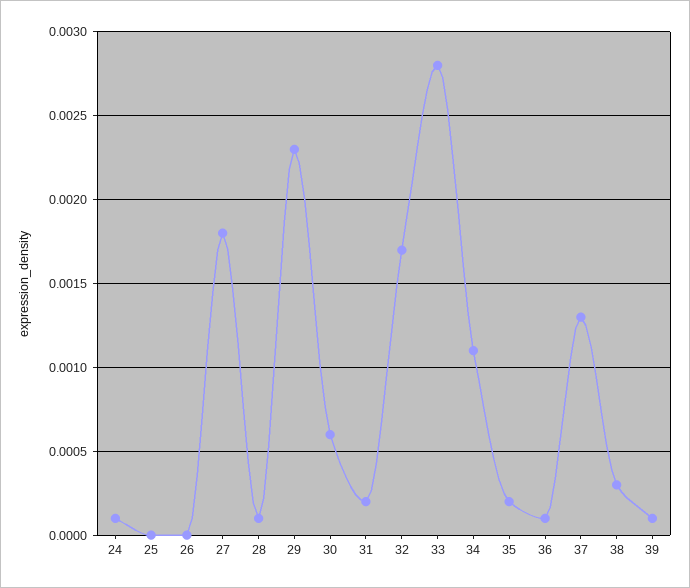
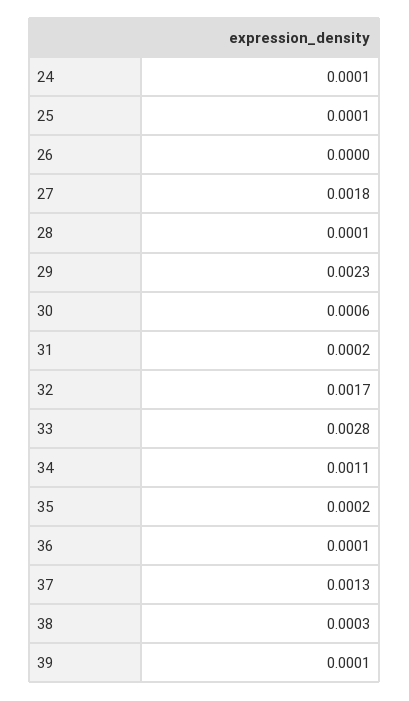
25: 0 -> 0.0001

